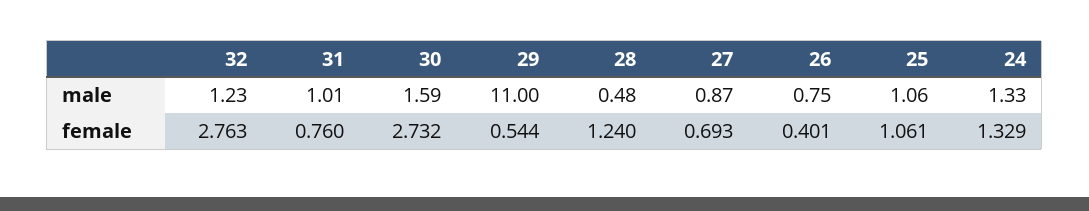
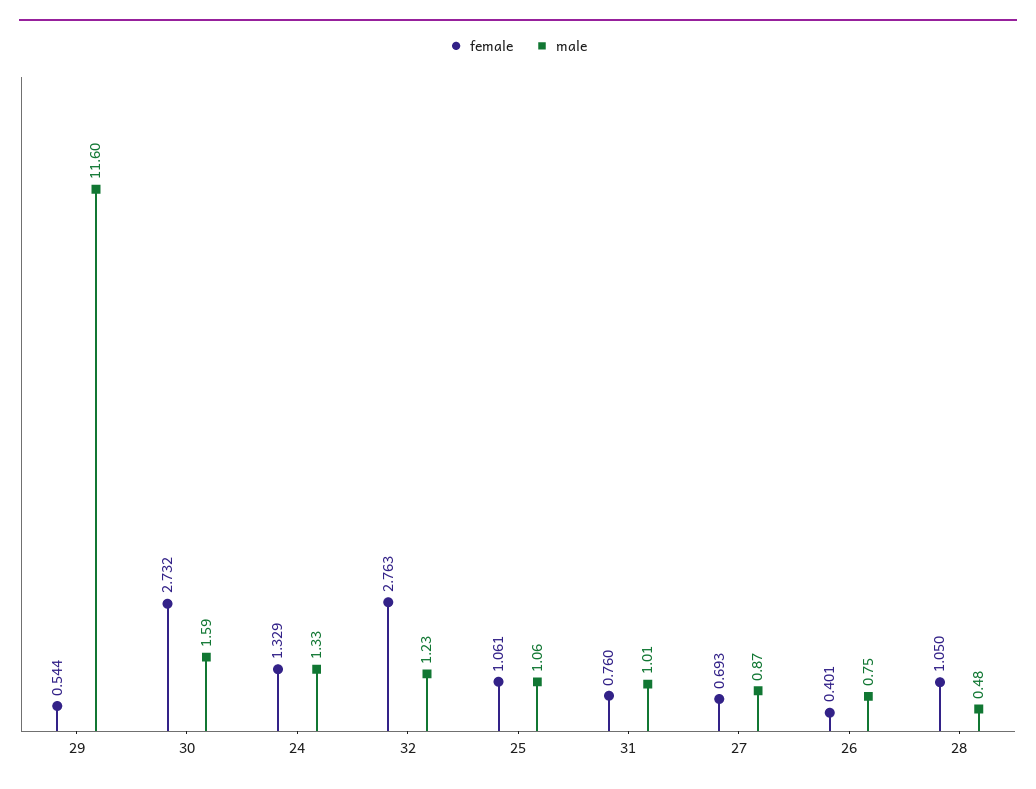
male, 29: 11 -> 11.6
female, 28: 1.24 -> 1.05

